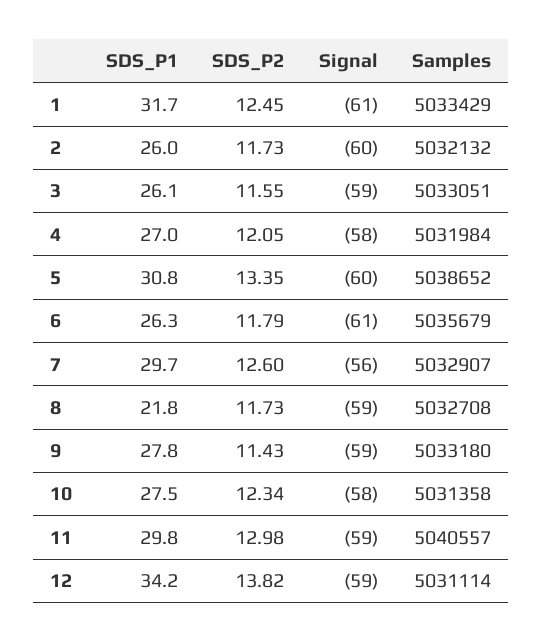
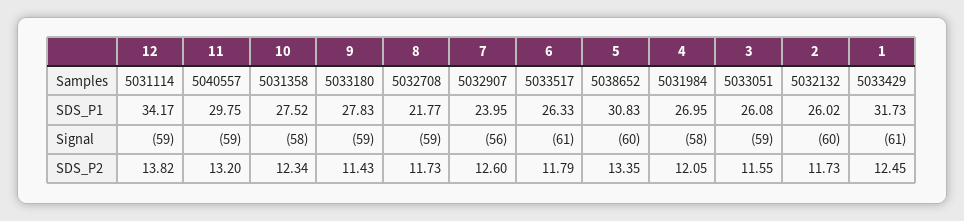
Samples, 6: 5035679 -> 5033517
SDS_P1, 7: 29.7 -> 23.95
SDS_P2, 11: 12.98 -> 13.2

